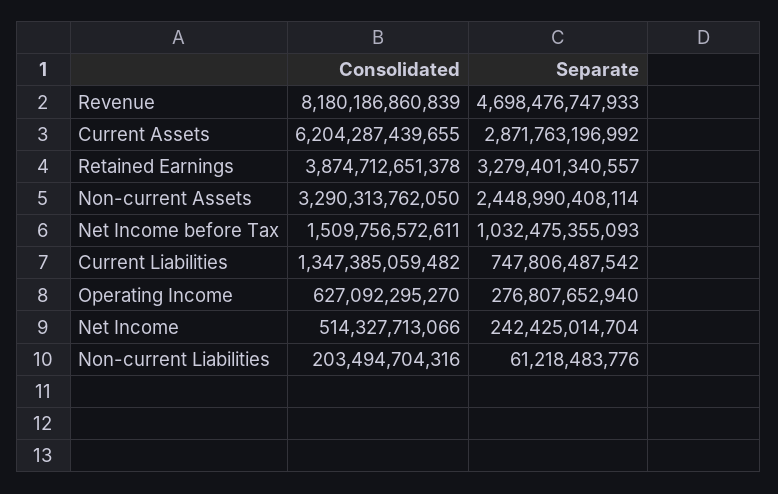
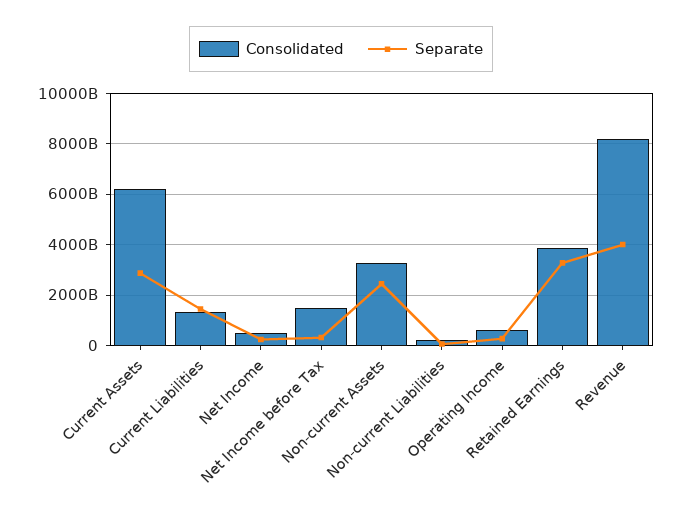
Separate, Revenue: 4698476747933 -> 4000000000000
Separate, Net Income before Tax: 1032475355093 -> 250000000000
Separate, Current Liabilities: 747806487542 -> 1500000000000

